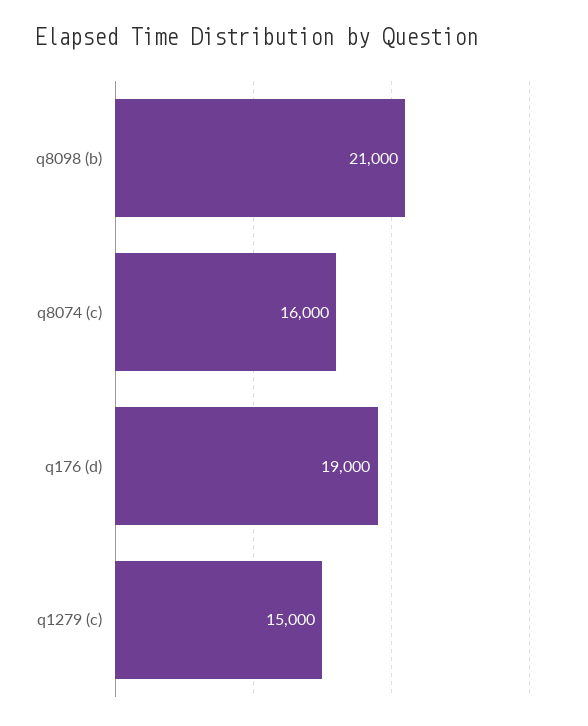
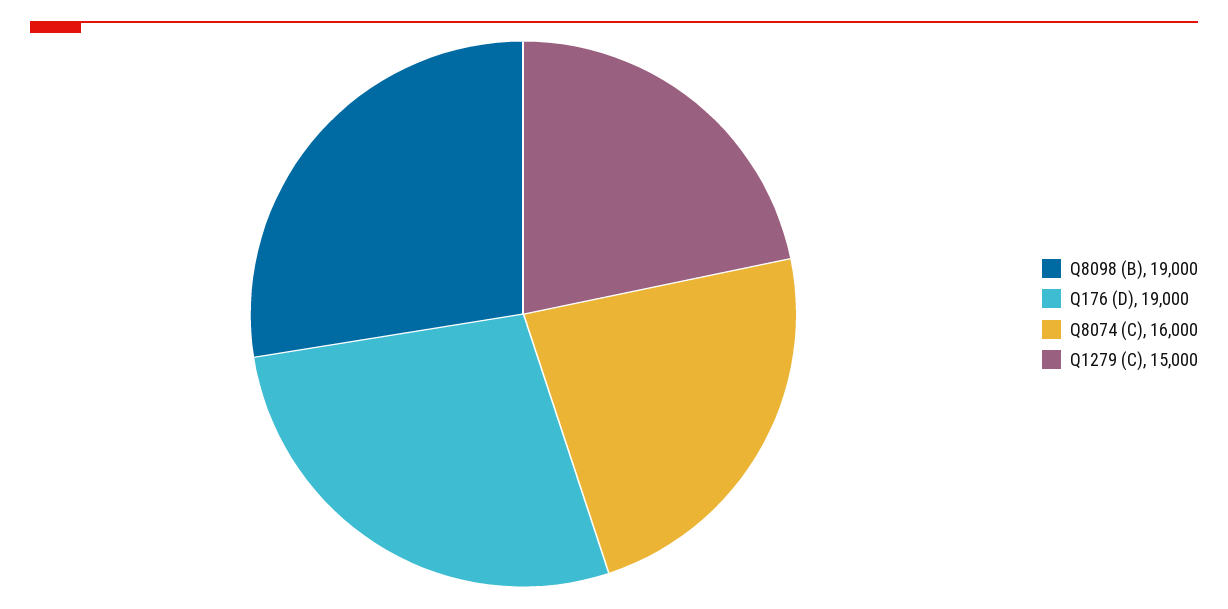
q8098 (b): 21000 -> 19000

